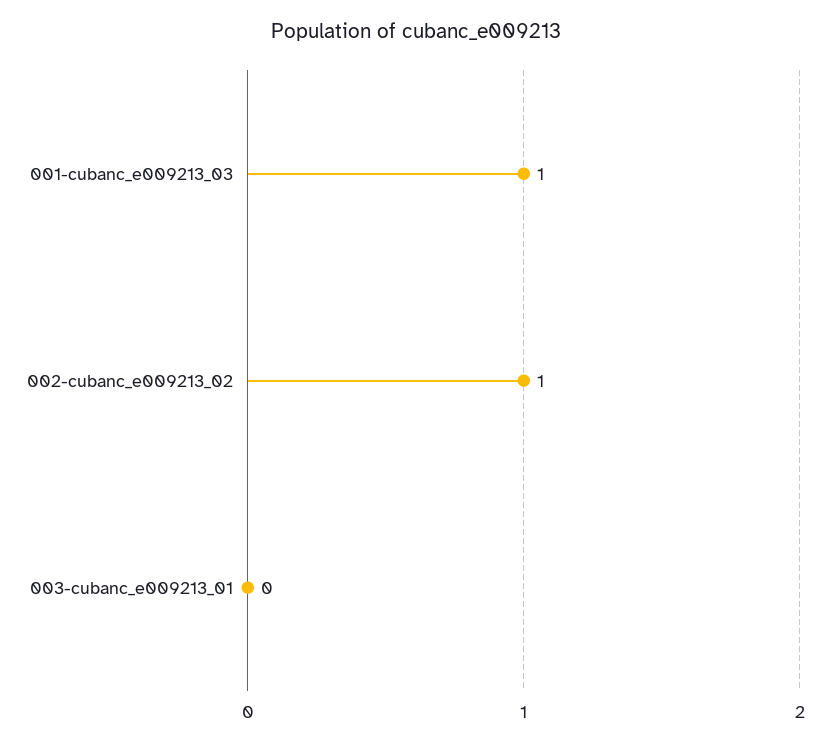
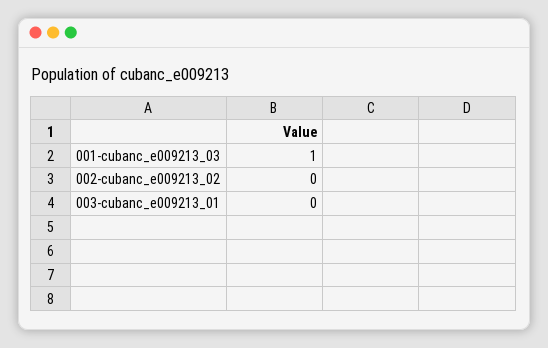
002-cubanc_e009213_02: 1 -> 0

